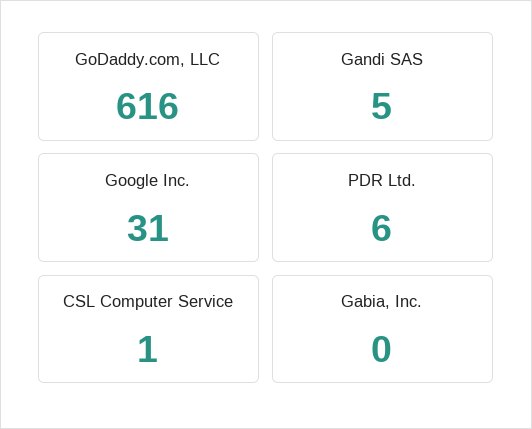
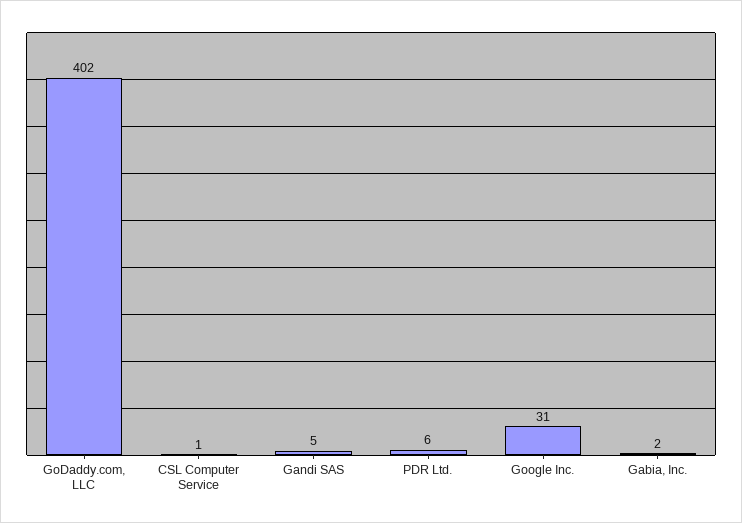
GoDaddy.com, LLC: 616 -> 402
Gabia, Inc.: 0 -> 2

